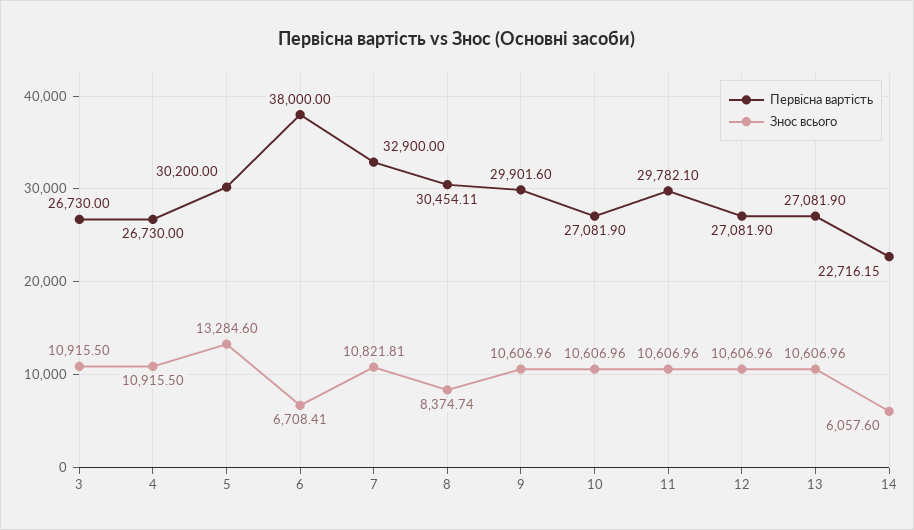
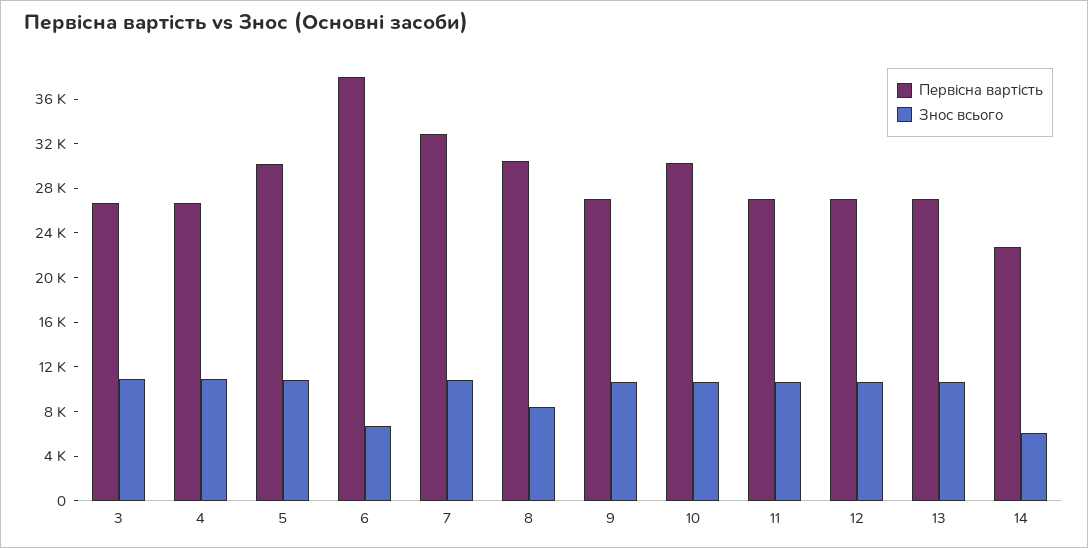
Знос всього, 5: 13284.6 -> 11000
Первісна вартість, 9: 29901.6 -> 27000
Первісна вартість, 10: 27081.9 -> 30000
Первісна вартість, 11: 29782.1 -> 27000

